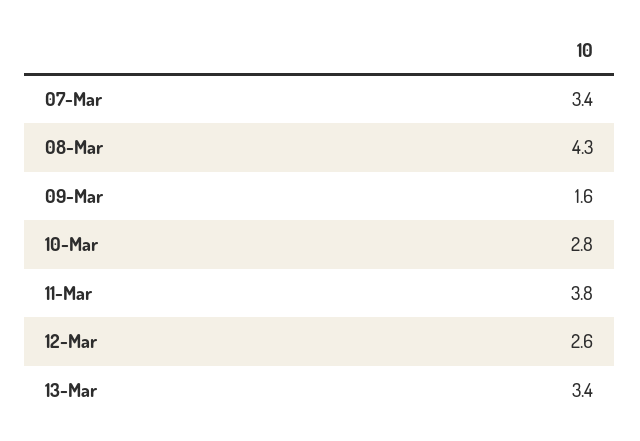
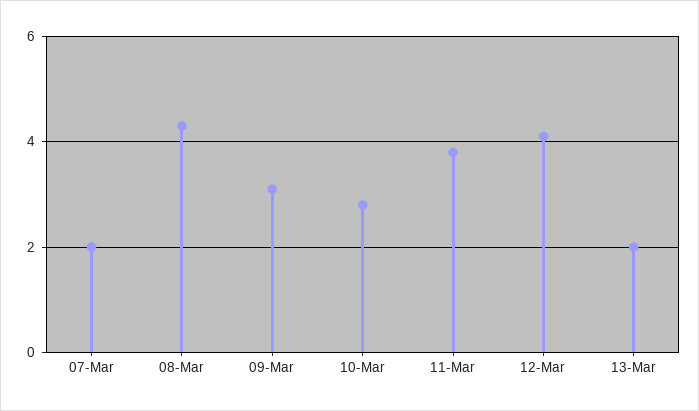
07-Mar: 3.4 -> 2
09-Mar: 1.6 -> 3
12-Mar: 2.6 -> 4
13-Mar: 3.4 -> 2

